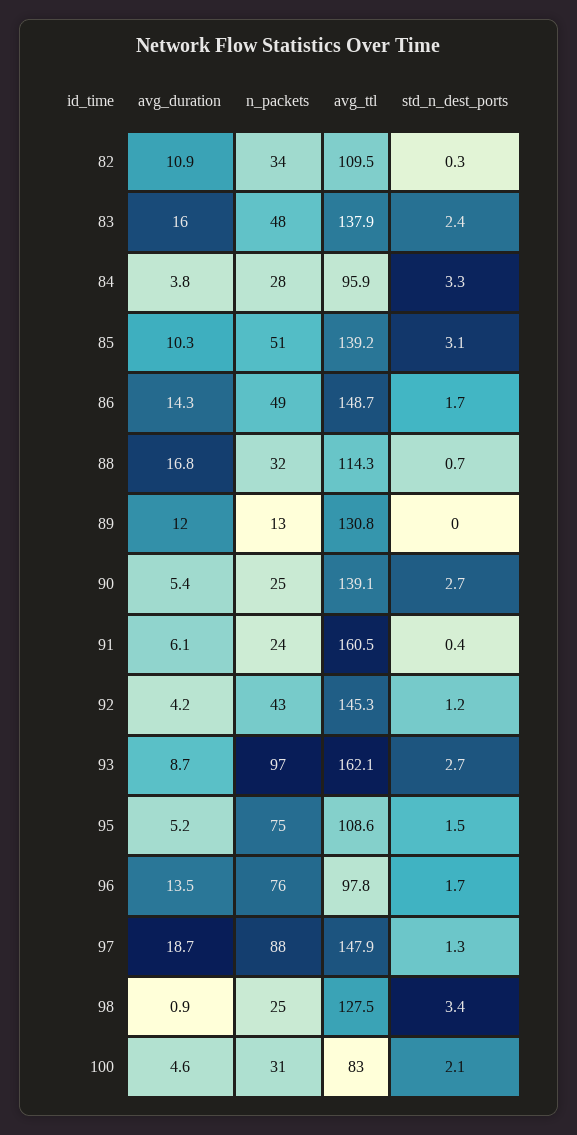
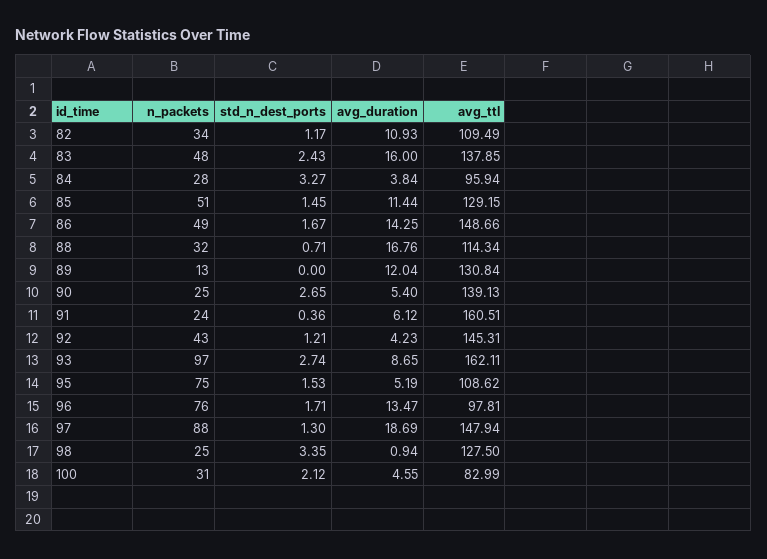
std_n_dest_ports, 82: 0.3 -> 1.17
avg_duration, 85: 10.3 -> 11.44
avg_ttl, 85: 139.2 -> 129.15
std_n_dest_ports, 85: 3.1 -> 1.45

